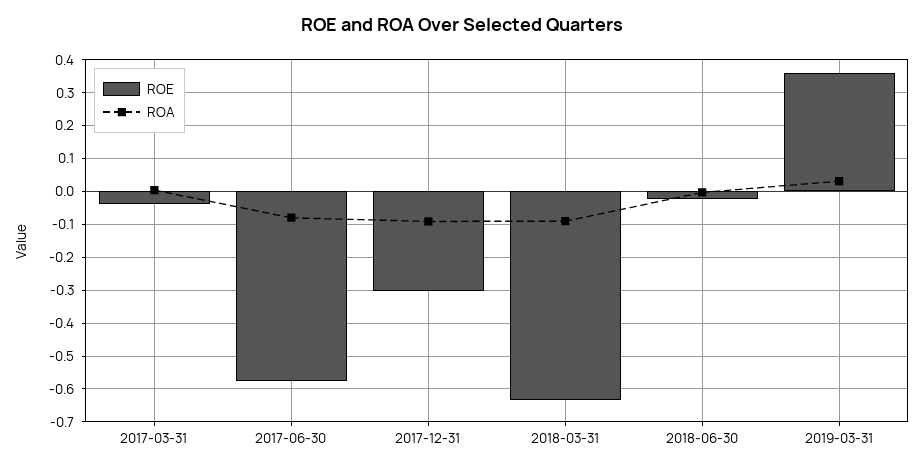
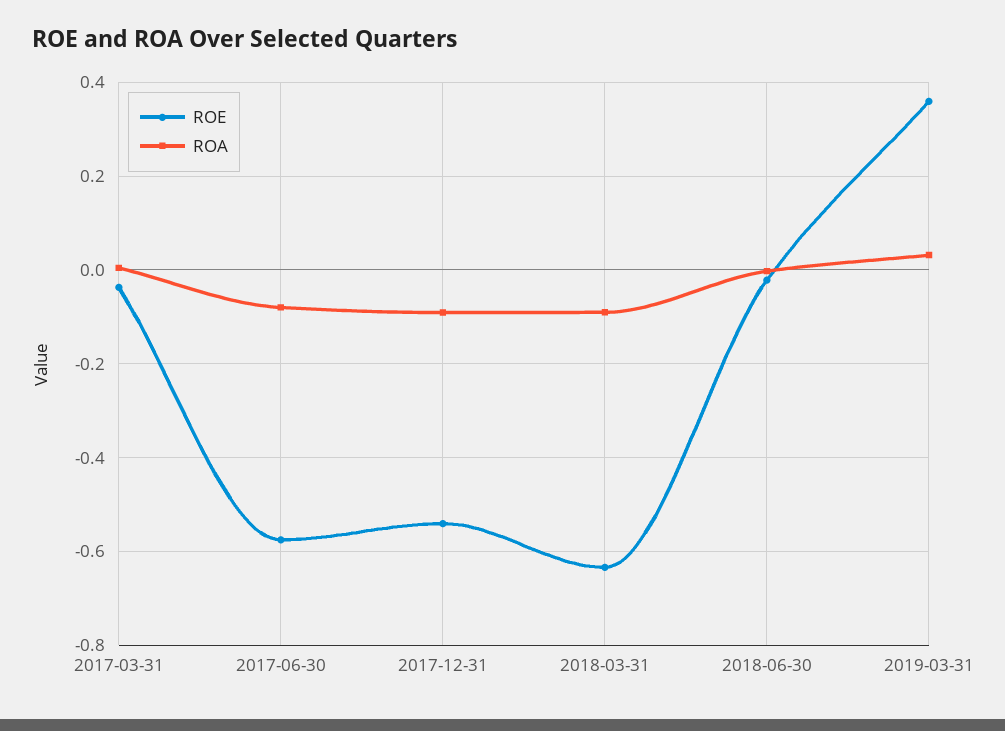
ROE, 2017-12-31: -0.3 -> -0.54

